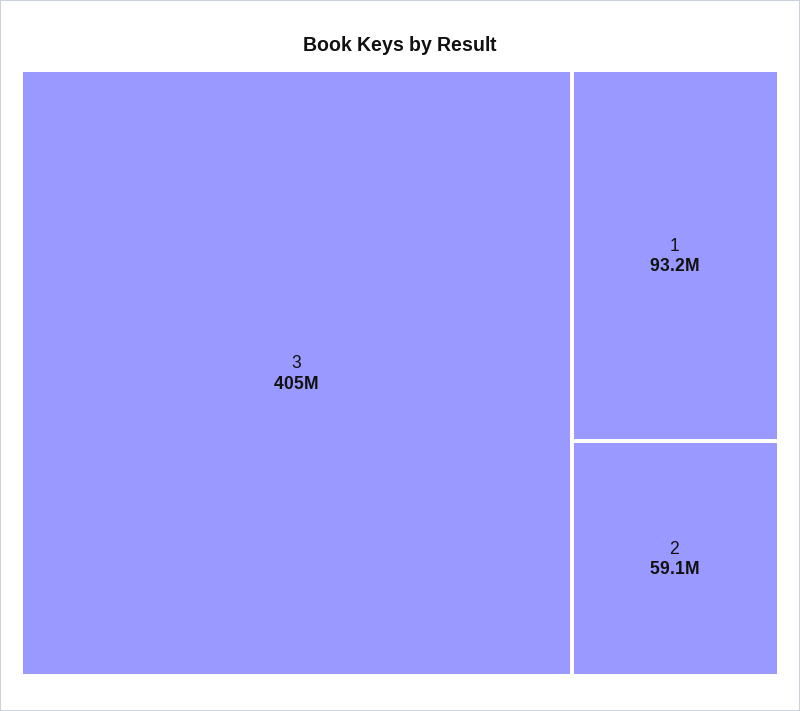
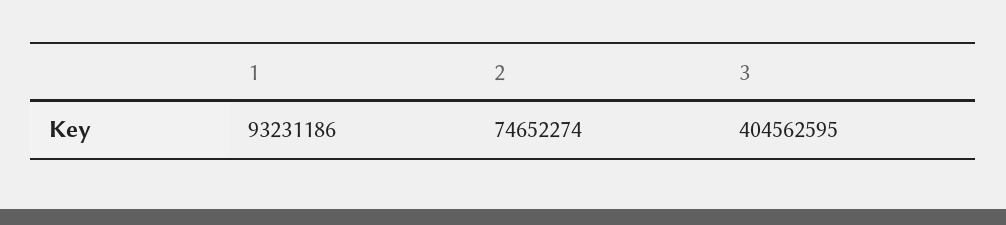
2: 59100000 -> 74652274

